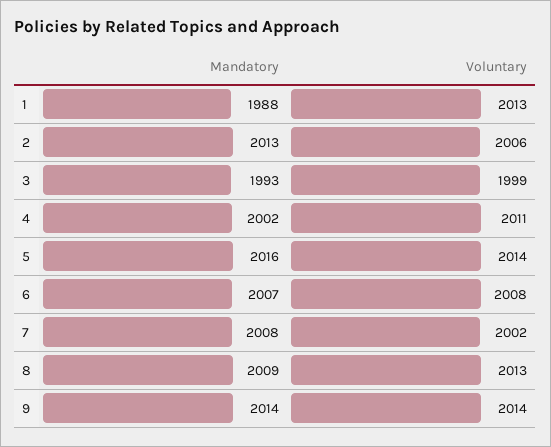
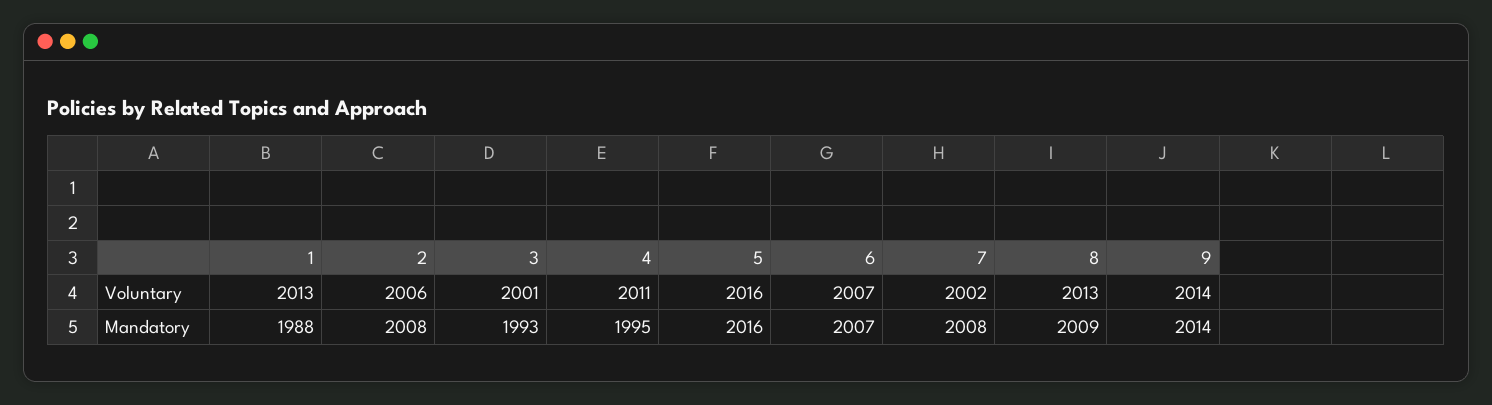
Mandatory, 2: 2013 -> 2008
Voluntary, 3: 1999 -> 2001
Mandatory, 4: 2002 -> 1995
Voluntary, 5: 2014 -> 2016
Voluntary, 6: 2008 -> 2007

